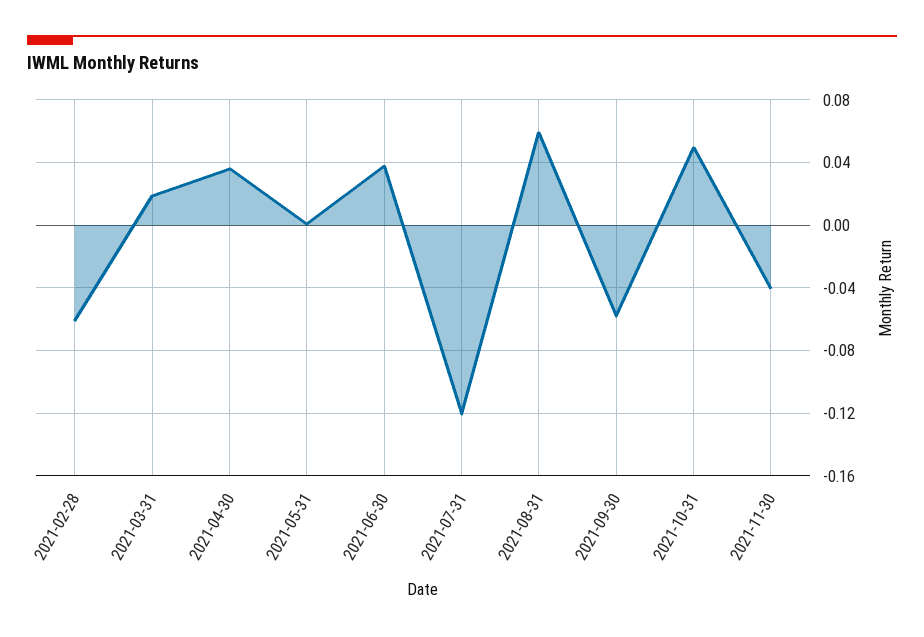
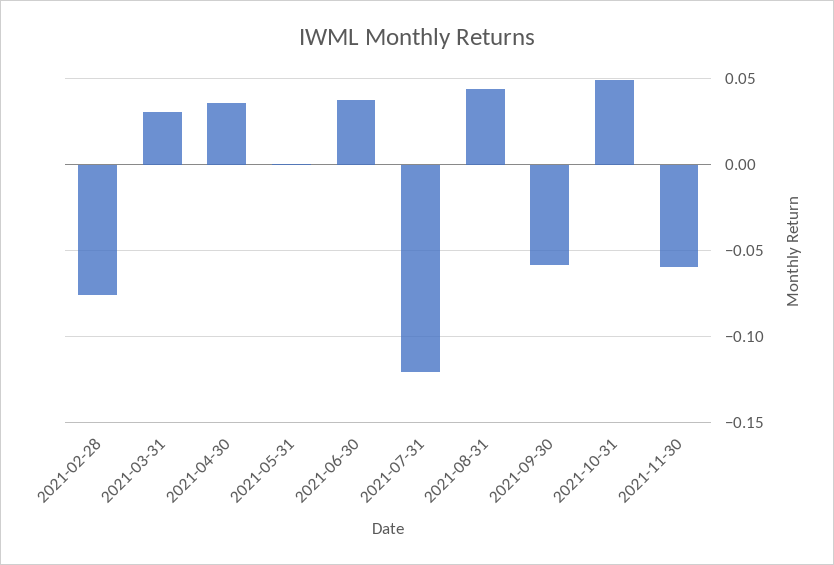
2021-02-28: -0.06 -> -0.075
2021-03-31: 0.02 -> 0.03
2021-08-31: 0.06 -> 0.045
2021-11-30: -0.04 -> -0.06

